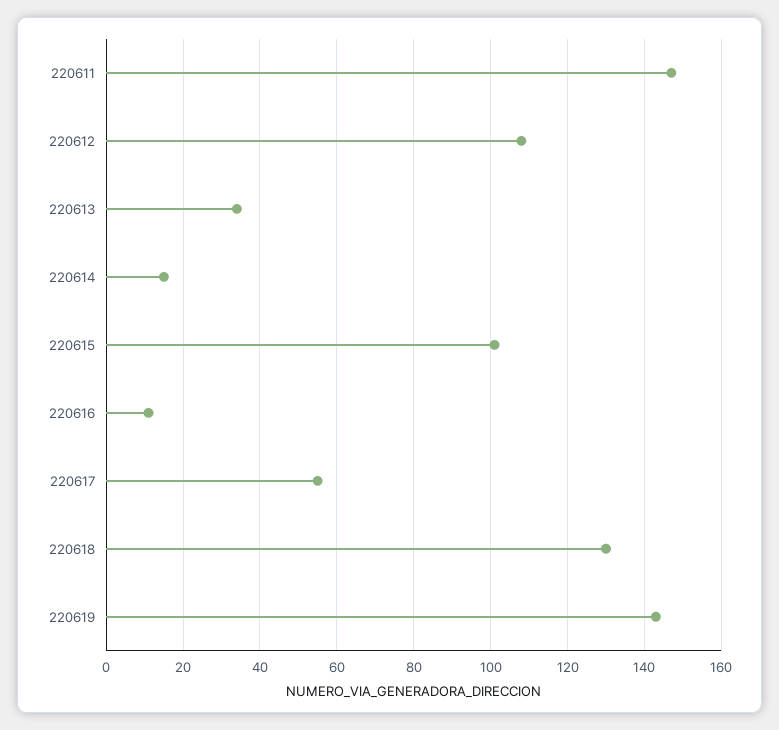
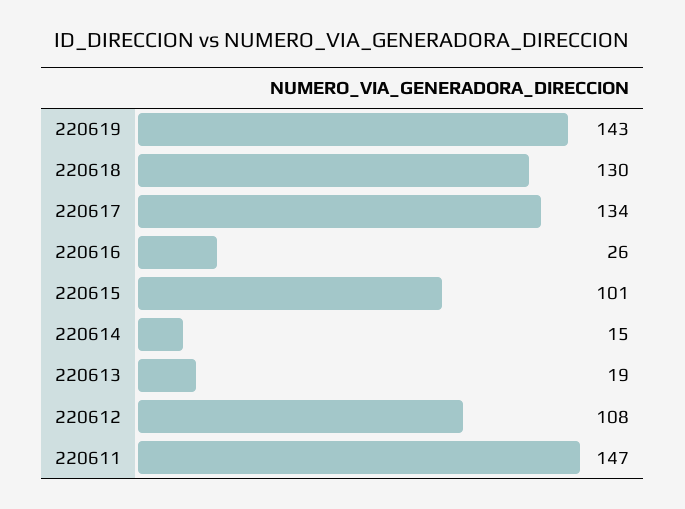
220613: 35 -> 19
220616: 10 -> 26
220617: 55 -> 134

